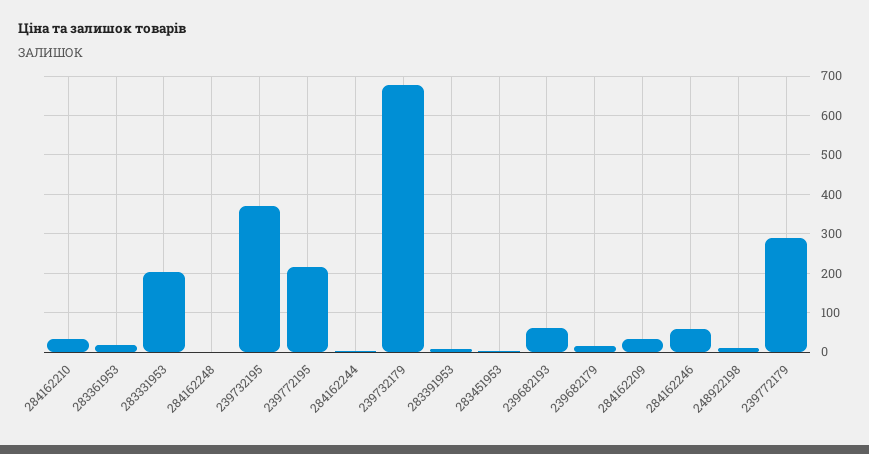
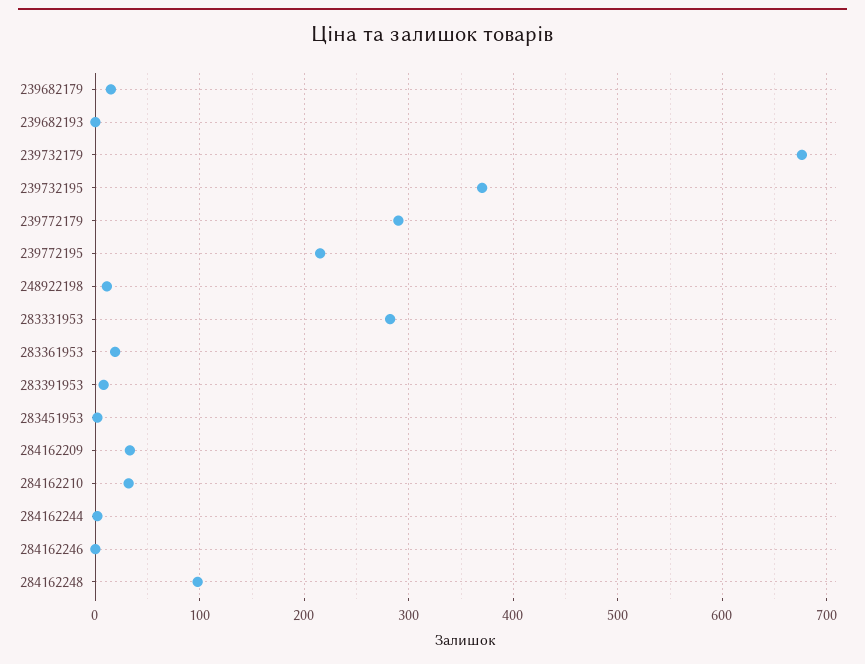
283331953: 200 -> 280
284162248: 0 -> 100
239682193: 60 -> 0
284162246: 60 -> 0

